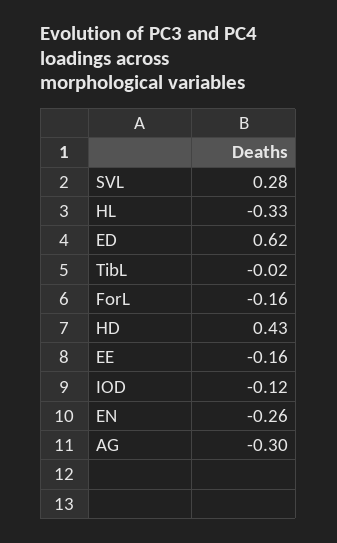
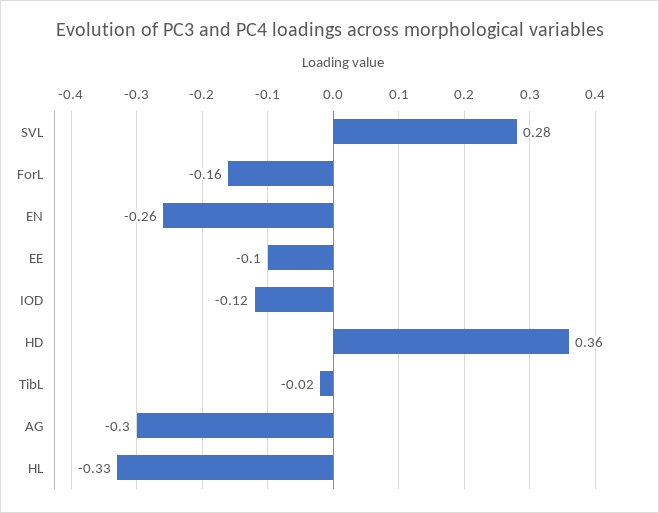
ED: 0.62 -> none
HD: 0.43 -> 0.36
EE: -0.16 -> -0.1

